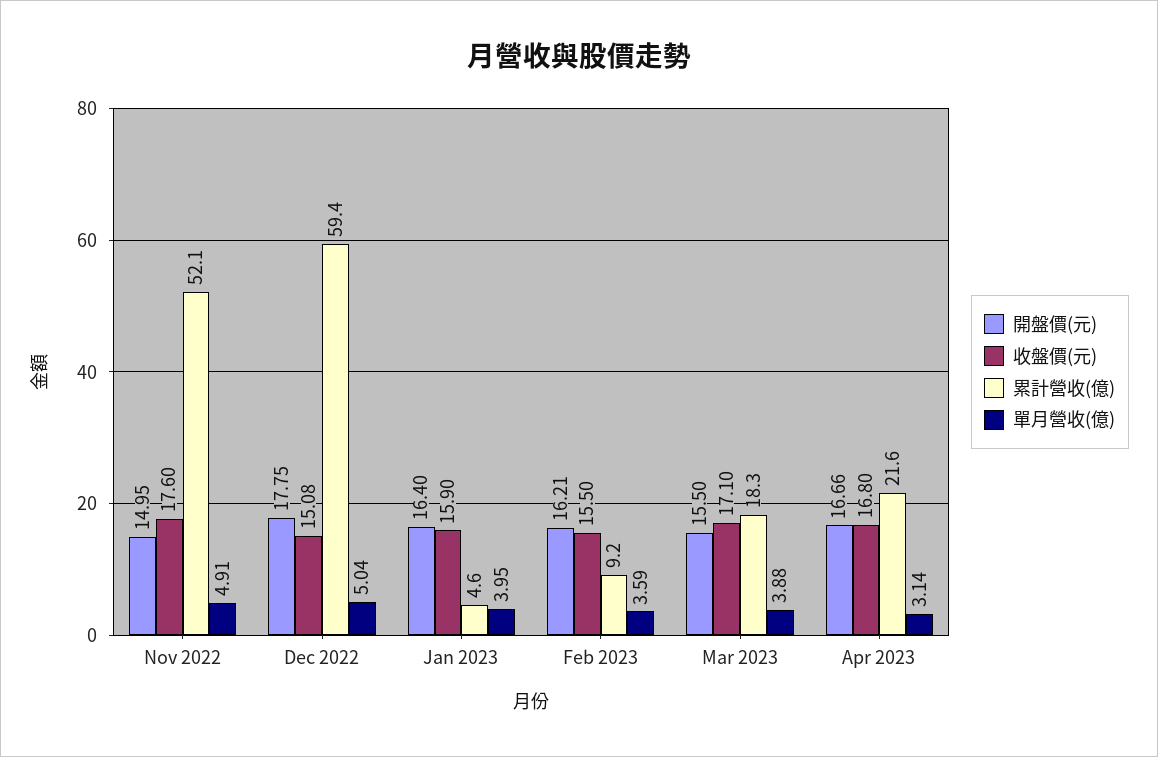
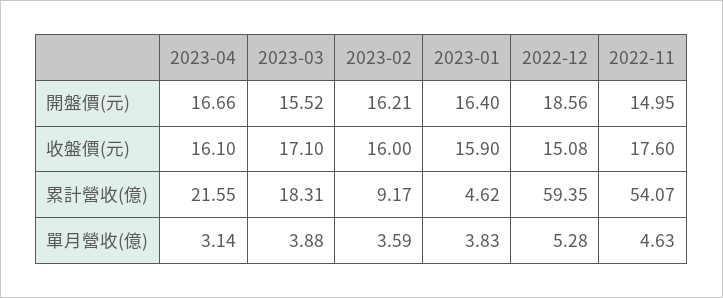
累計營收(億), Nov 2022: 52.1 -> 54.07
單月營收(億), Nov 2022: 4.91 -> 4.63
開盤價(元), Dec 2022: 17.75 -> 18.56
單月營收(億), Dec 2022: 5.04 -> 5.28
單月營收(億), Jan 2023: 3.95 -> 3.83
收盤價(元), Feb 2023: 15.5 -> 16
開盤價(元), Mar 2023: 15.5 -> 15.52
收盤價(元), Apr 2023: 16.8 -> 16.1

